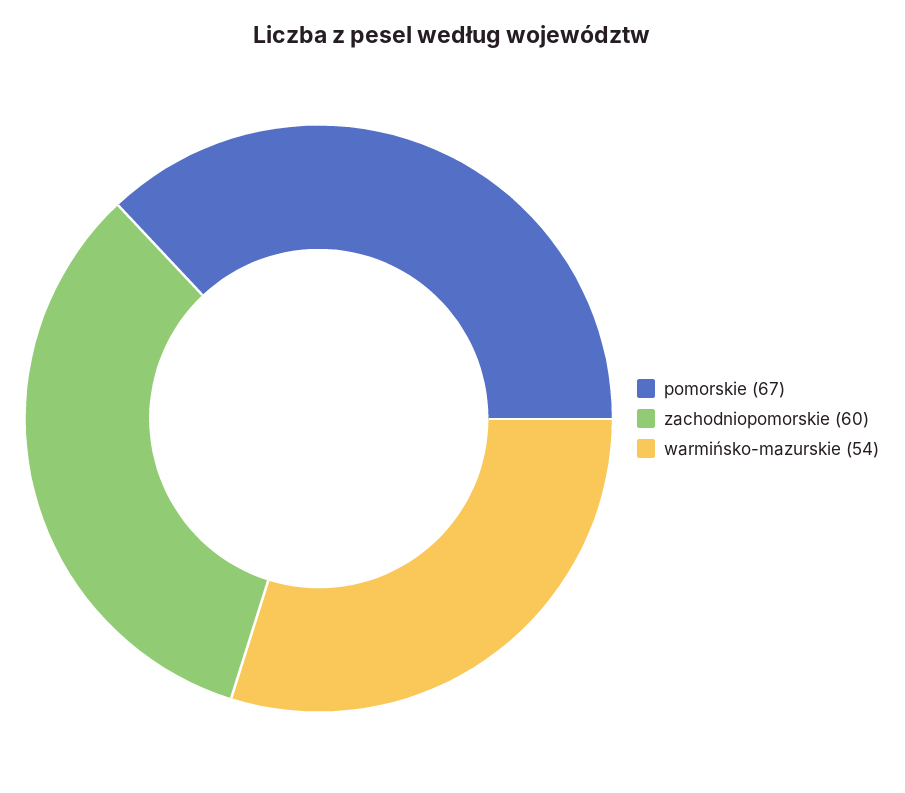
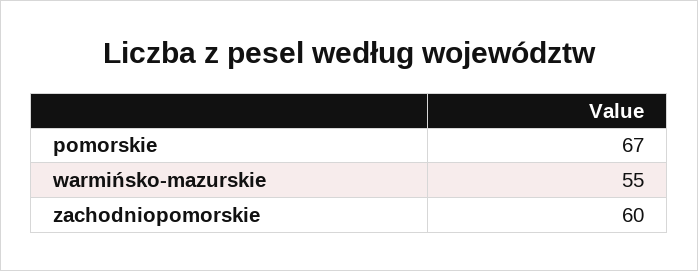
warmińsko-mazurskie: 54 -> 55

